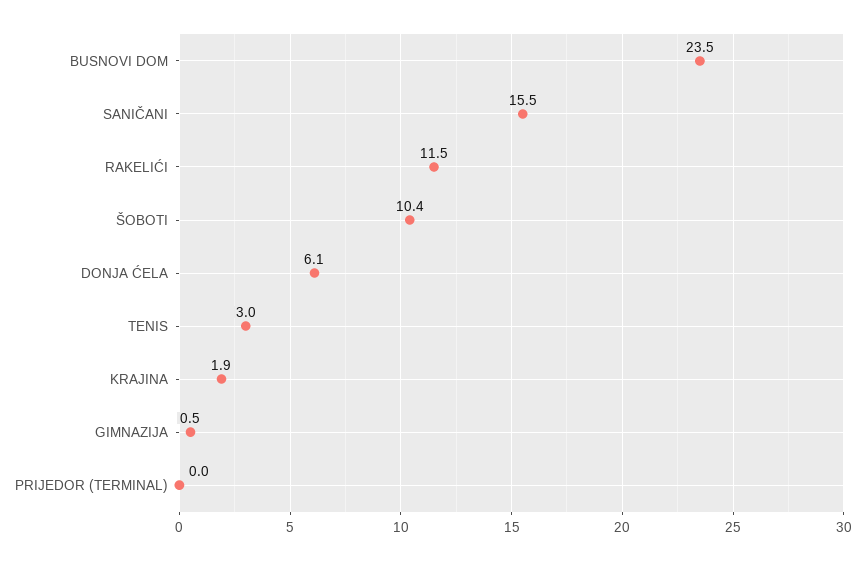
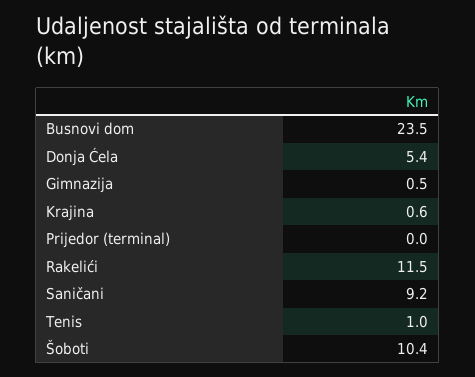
SANIČANI: 15.5 -> 9.2
DONJA ĆELA: 6.1 -> 5.4
TENIS: 3 -> 1
KRAJINA: 1.9 -> 0.6

